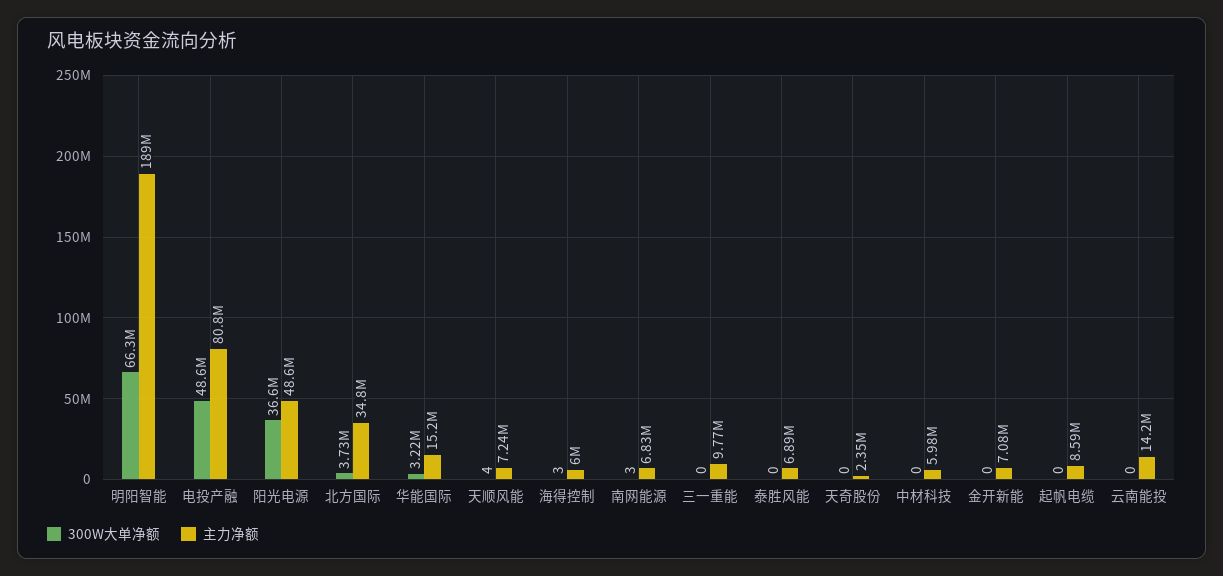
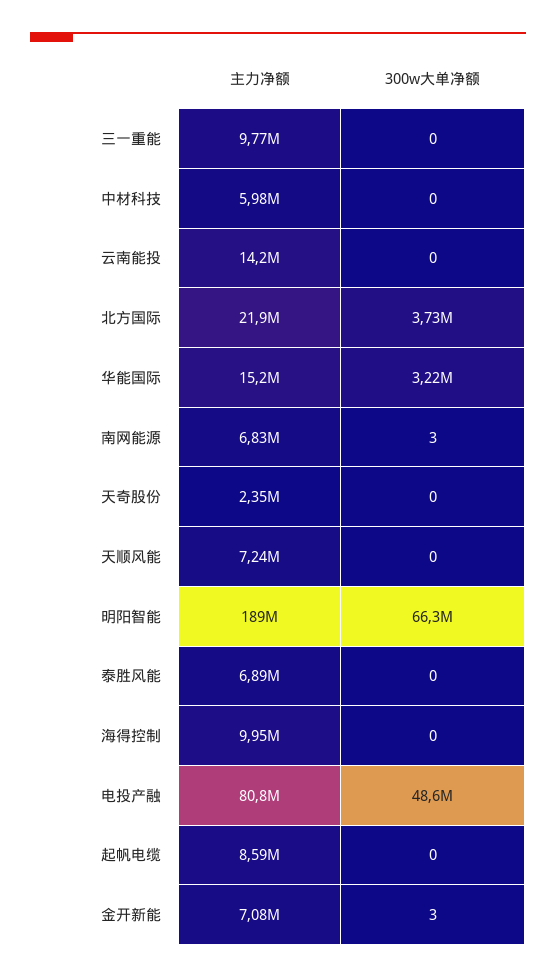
300W大单净额, 阳光电源: 36600000 -> none
主力净额, 阳光电源: 48600000 -> none
主力净额, 北方国际: 34800000 -> 21900000
300W大单净额, 天顺风能: 4 -> 0
300W大单净额, 海得控制: 3 -> 0
主力净额, 海得控制: 6000000 -> 9950000
300W大单净额, 金开新能: 0 -> 3

